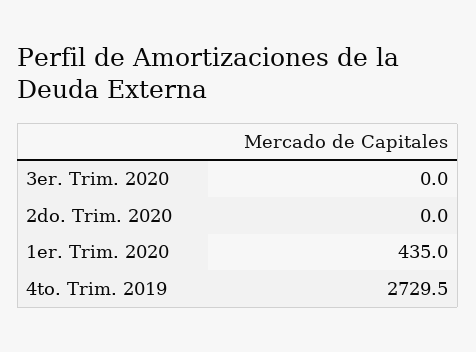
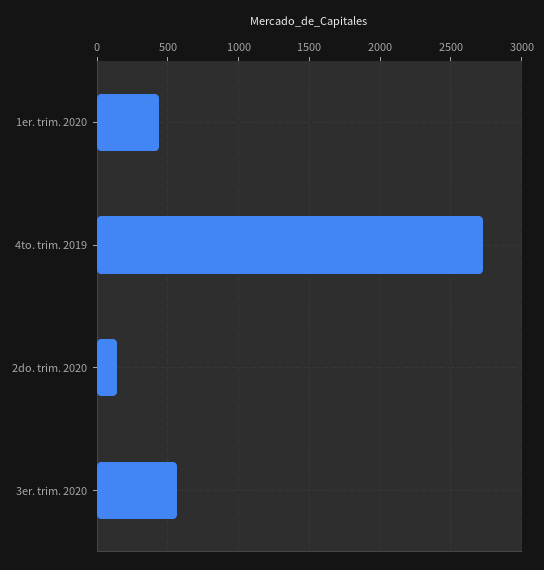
3er. Trim. 2020: 0 -> 550
2do. Trim. 2020: 0 -> 150

